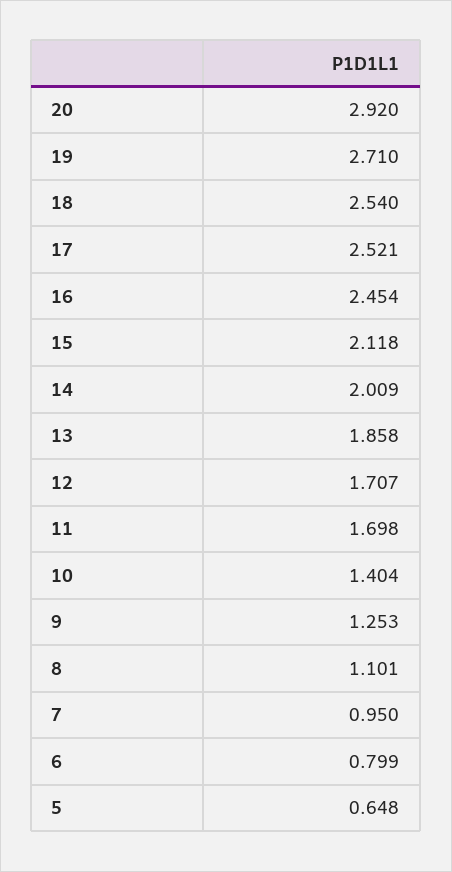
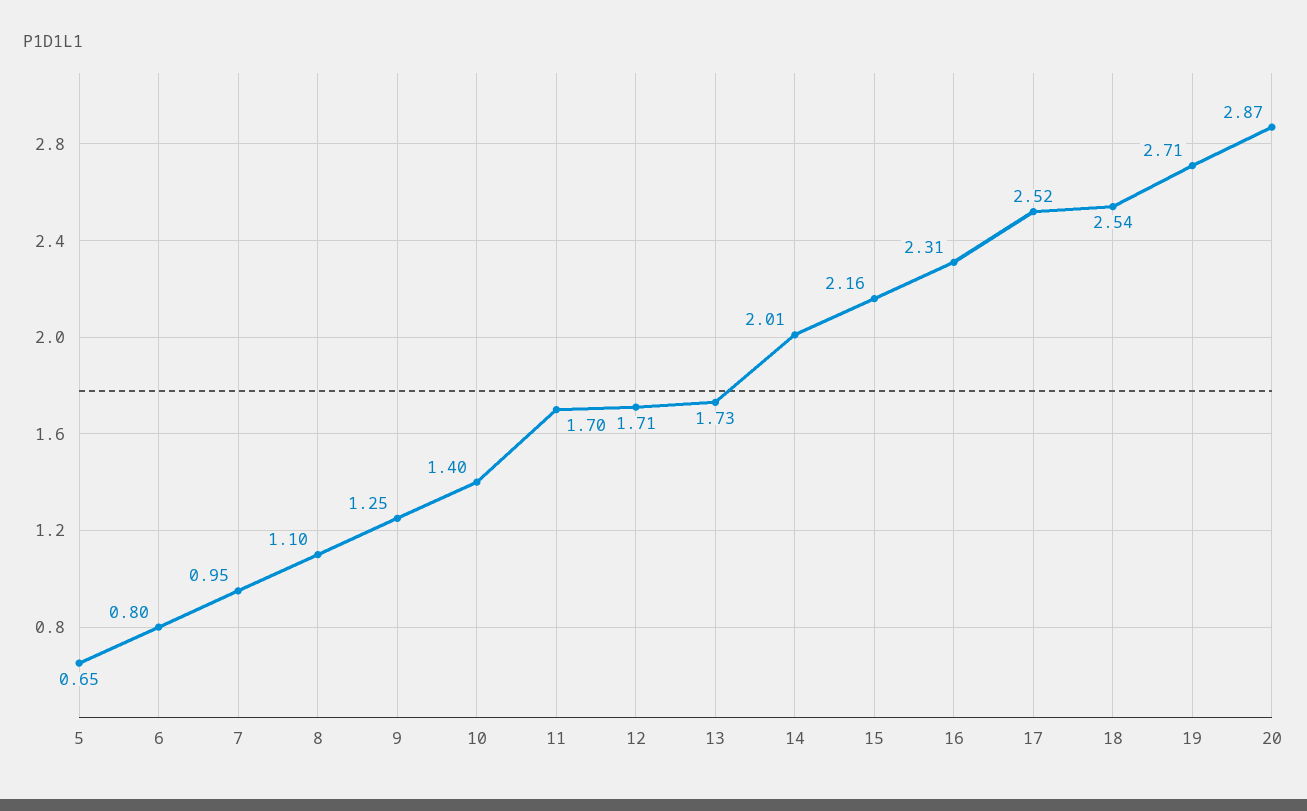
20: 2.92 -> 2.87
16: 2.454 -> 2.31
15: 2.118 -> 2.16
13: 1.858 -> 1.73

